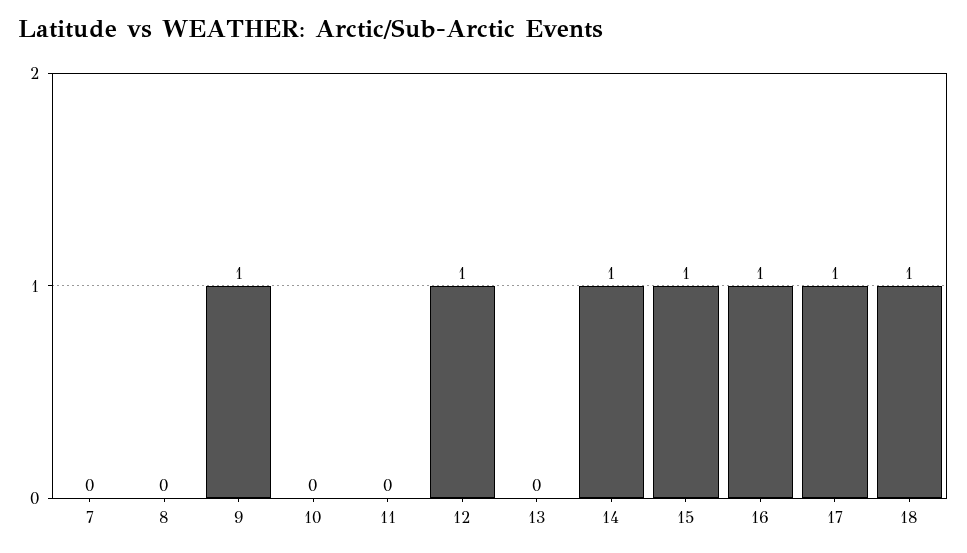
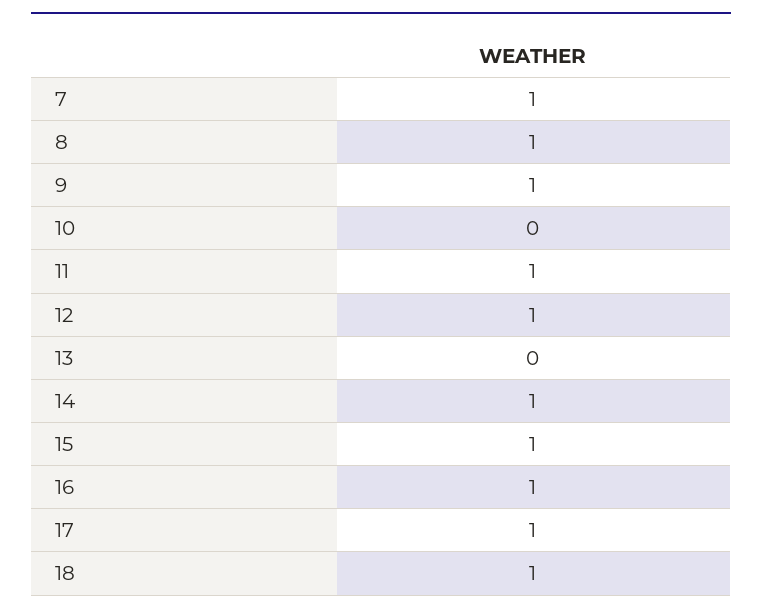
7: 0 -> 1
8: 0 -> 1
11: 0 -> 1

